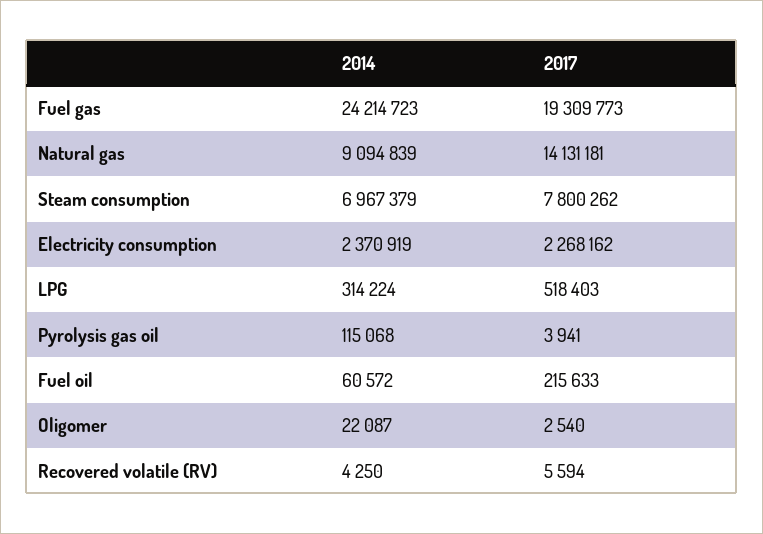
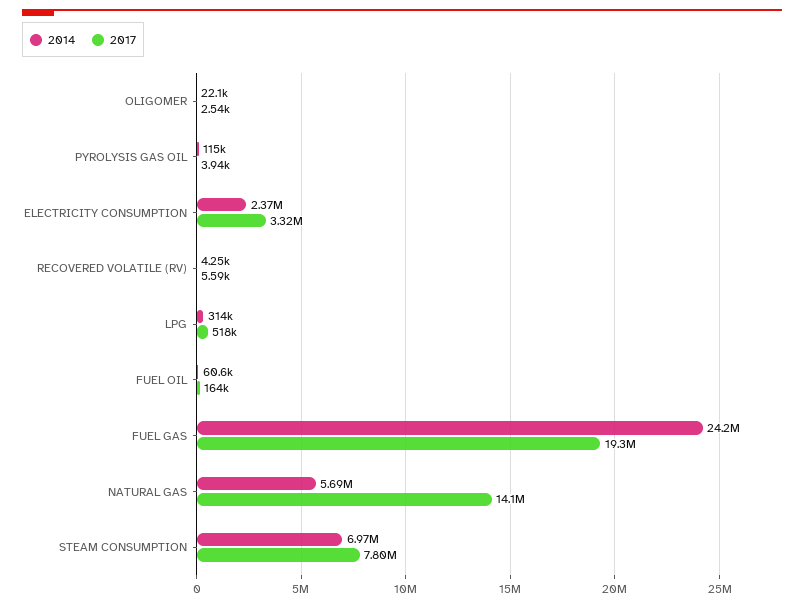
2014, Natural gas: 9094839 -> 5690000
2017, Electricity consumption: 2268162 -> 3320000
2017, Fuel oil: 215633 -> 164000

